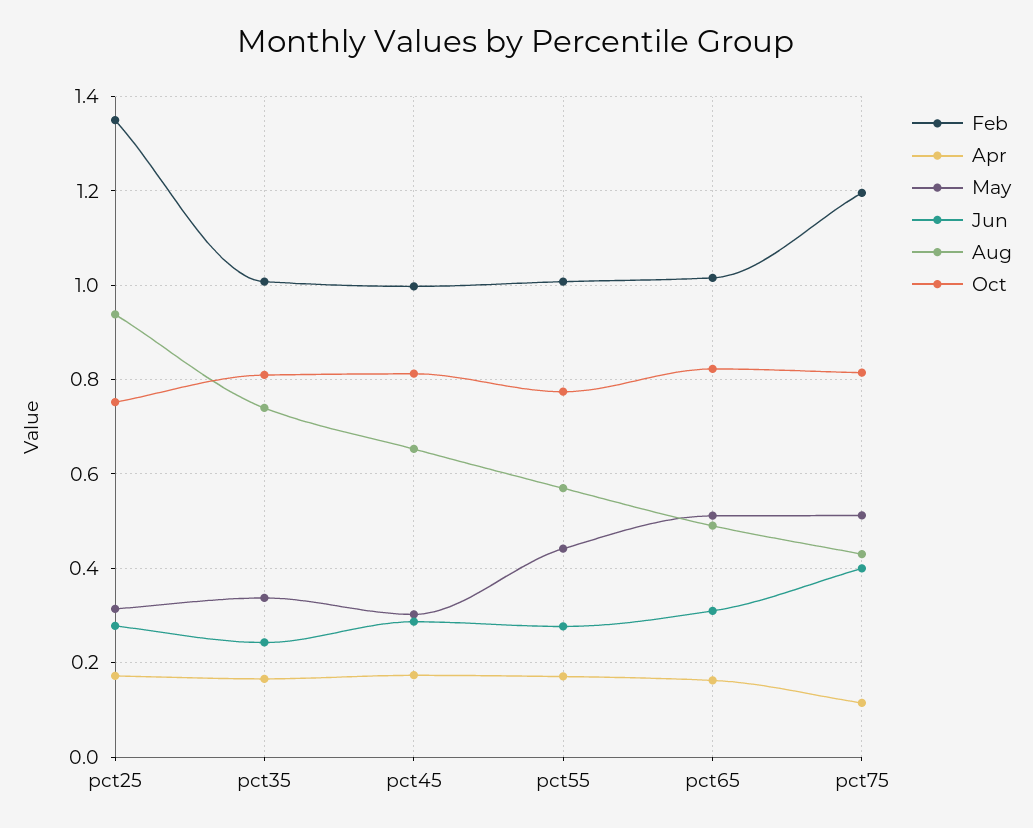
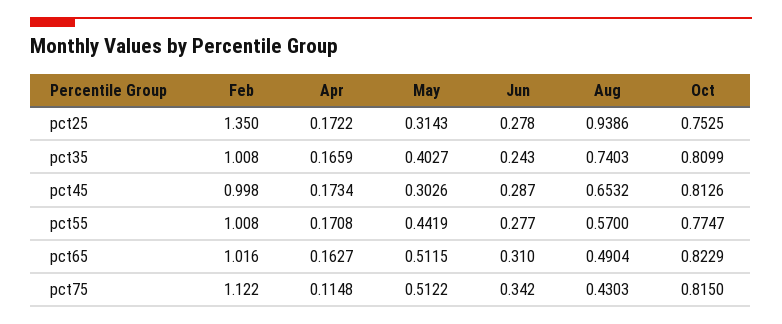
May, pct35: 0.34 -> 0.4027
Feb, pct75: 1.2 -> 1.122
Jun, pct75: 0.4 -> 0.342

